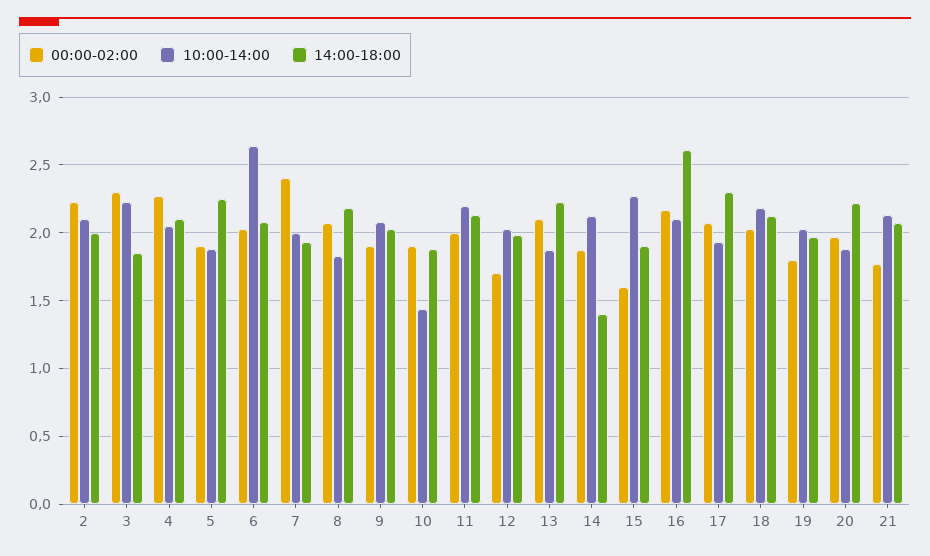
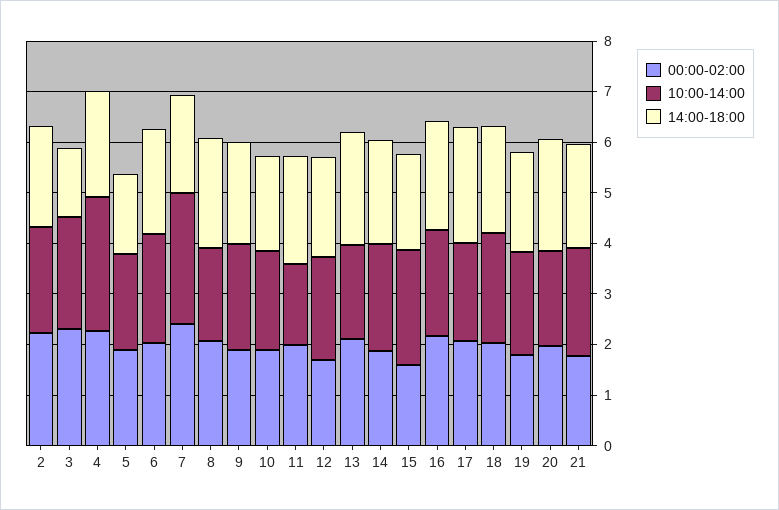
14:00-18:00, 3: 1.85 -> 1.4
10:00-14:00, 4: 2.05 -> 2.6
14:00-18:00, 5: 2.25 -> 1.6
10:00-14:00, 6: 2.65 -> 2.2
10:00-14:00, 7: 2 -> 2.6
10:00-14:00, 10: 1.45 -> 2
10:00-14:00, 11: 2.2 -> 1.6
14:00-18:00, 14: 1.4 -> 2
14:00-18:00, 16: 2.6 -> 2.2

